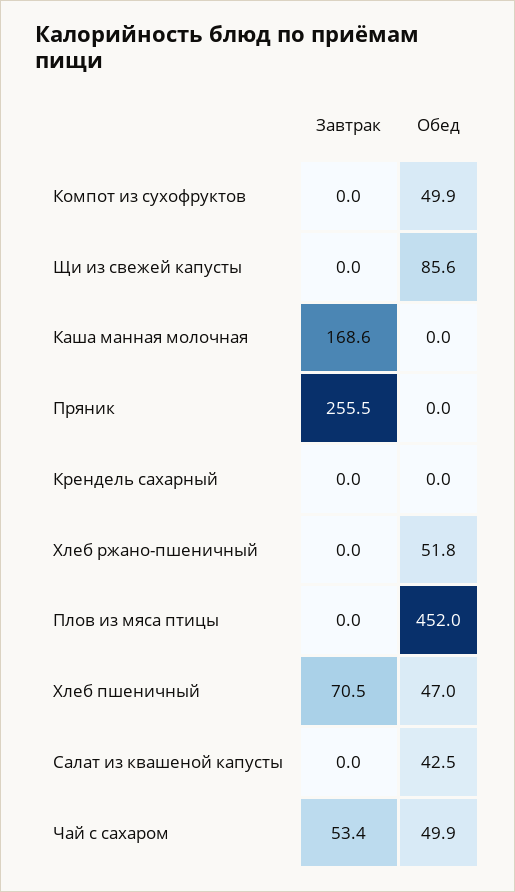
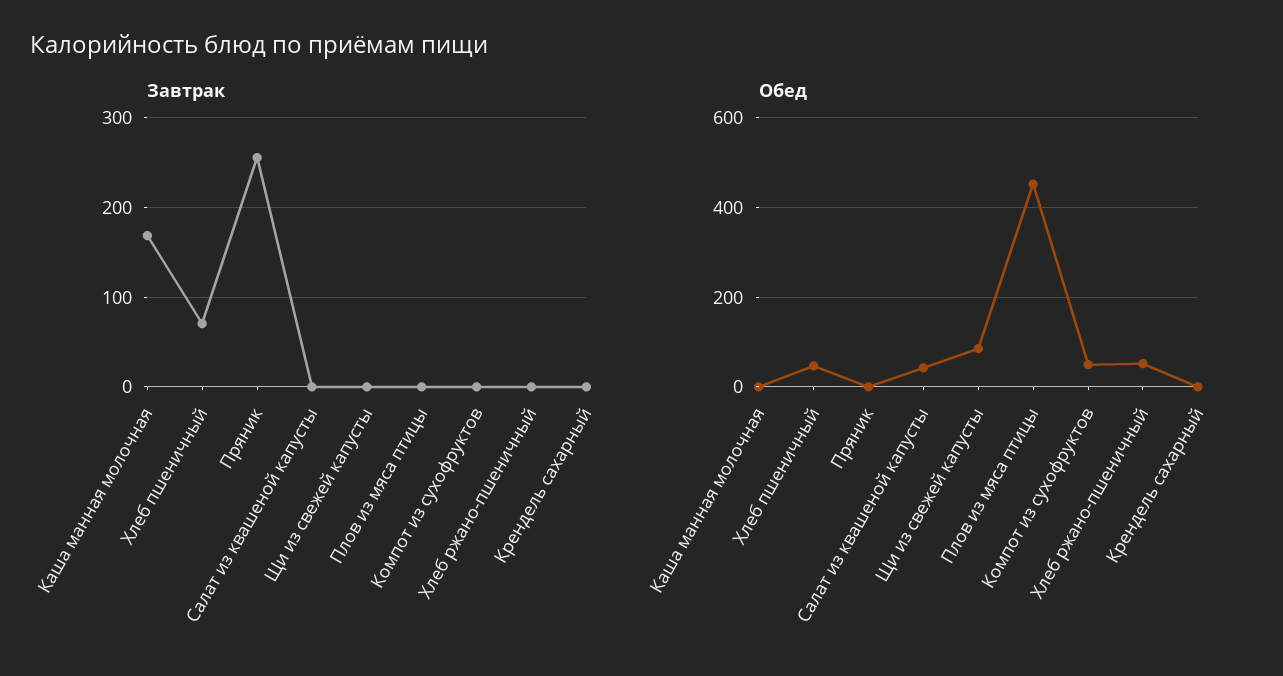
Завтрак, Чай с сахаром: 53.4 -> none
Обед, Чай с сахаром: 49.9 -> none

